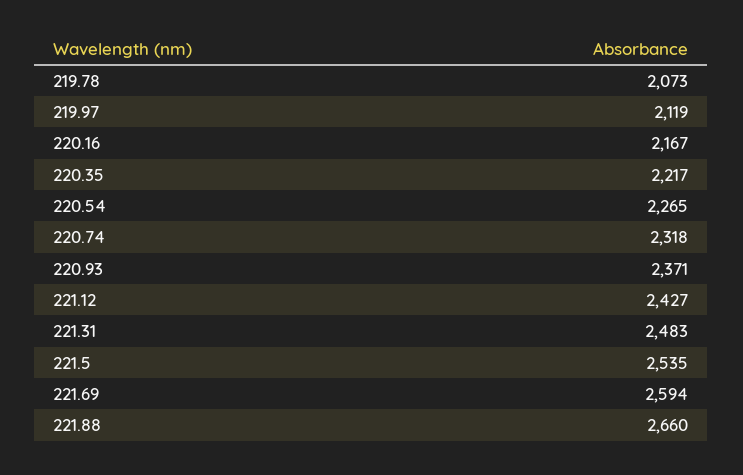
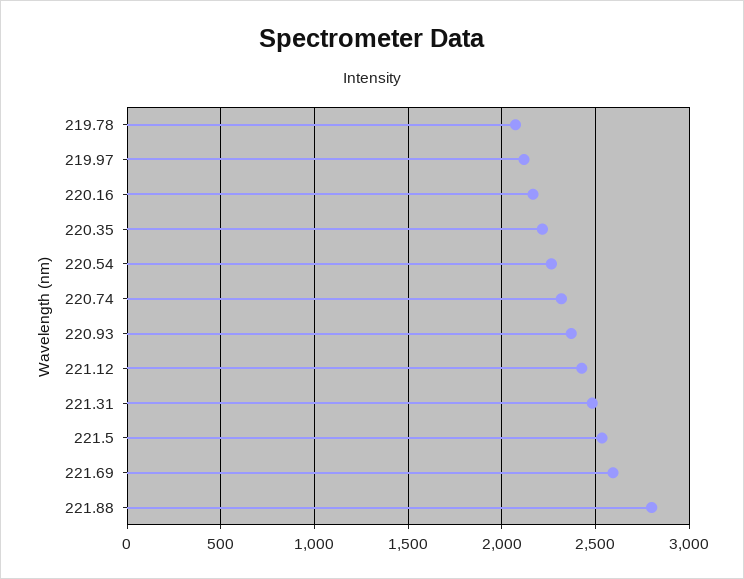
221.88: 2660 -> 2800

